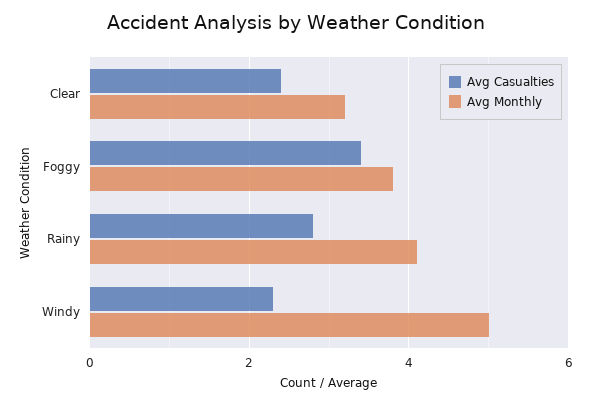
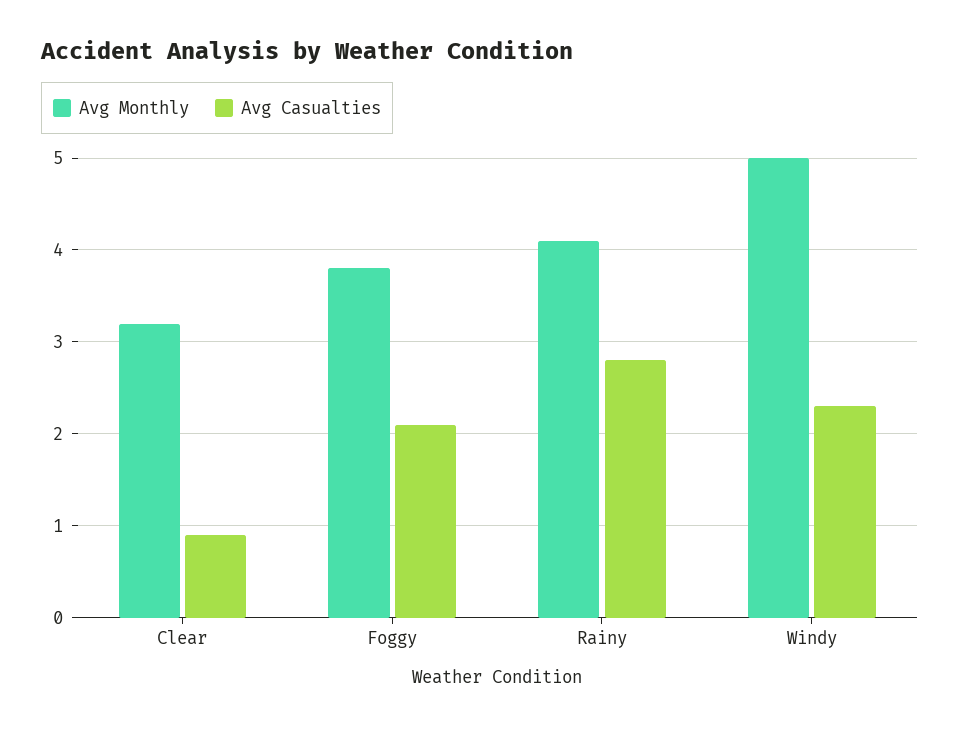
Avg Casualties, Clear: 2.5 -> 0.9
Avg Casualties, Foggy: 3.5 -> 2.1

